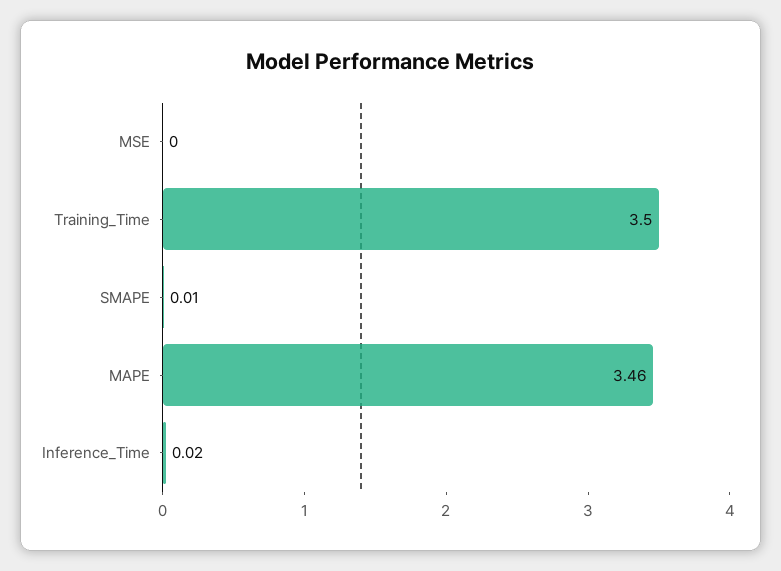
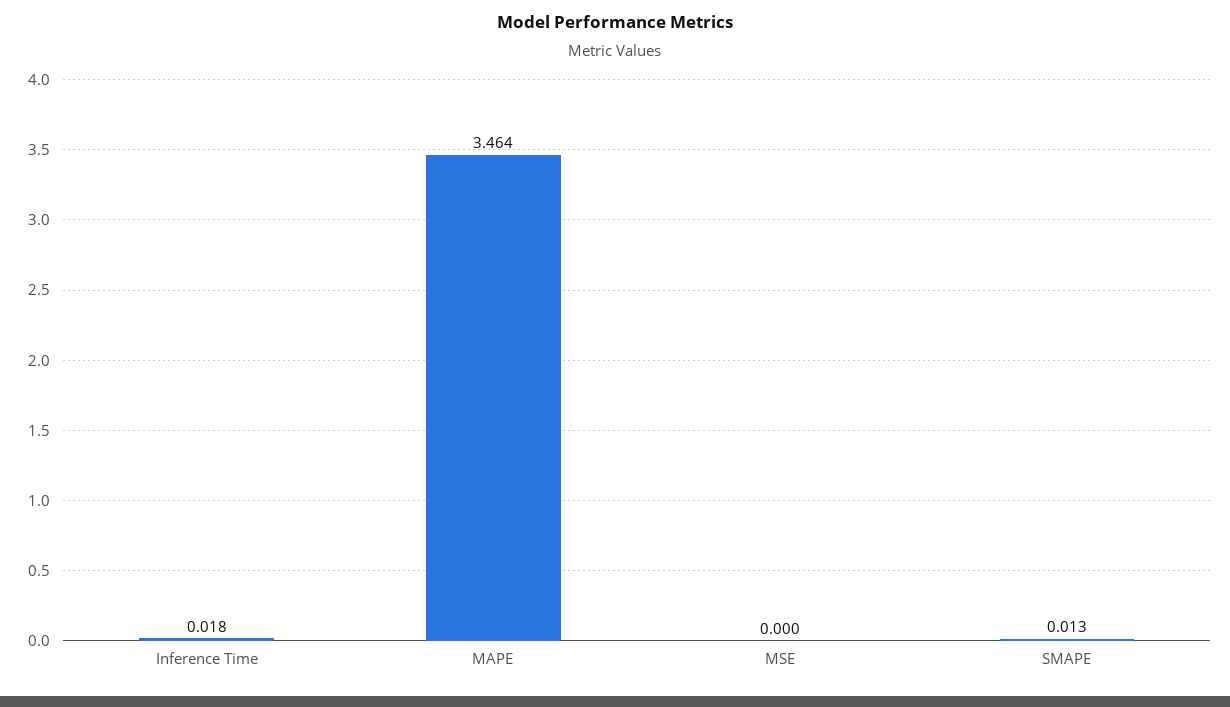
Training_Time: 3.5 -> none

